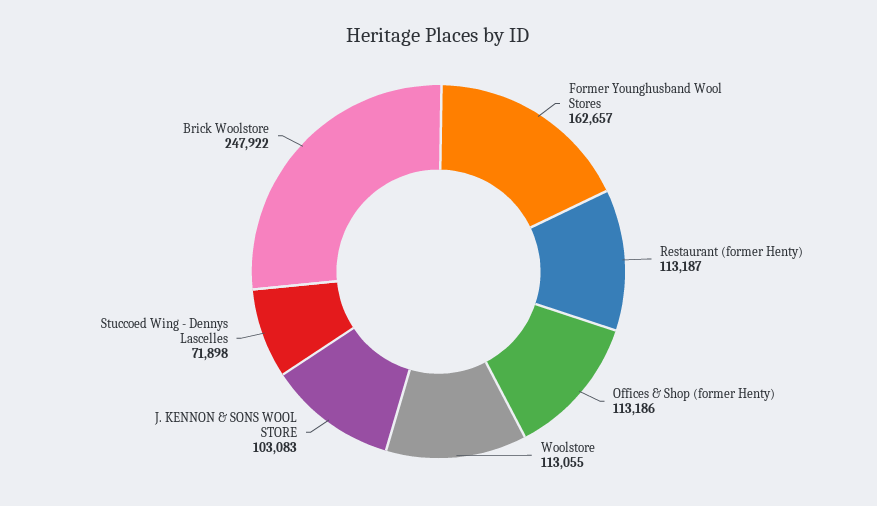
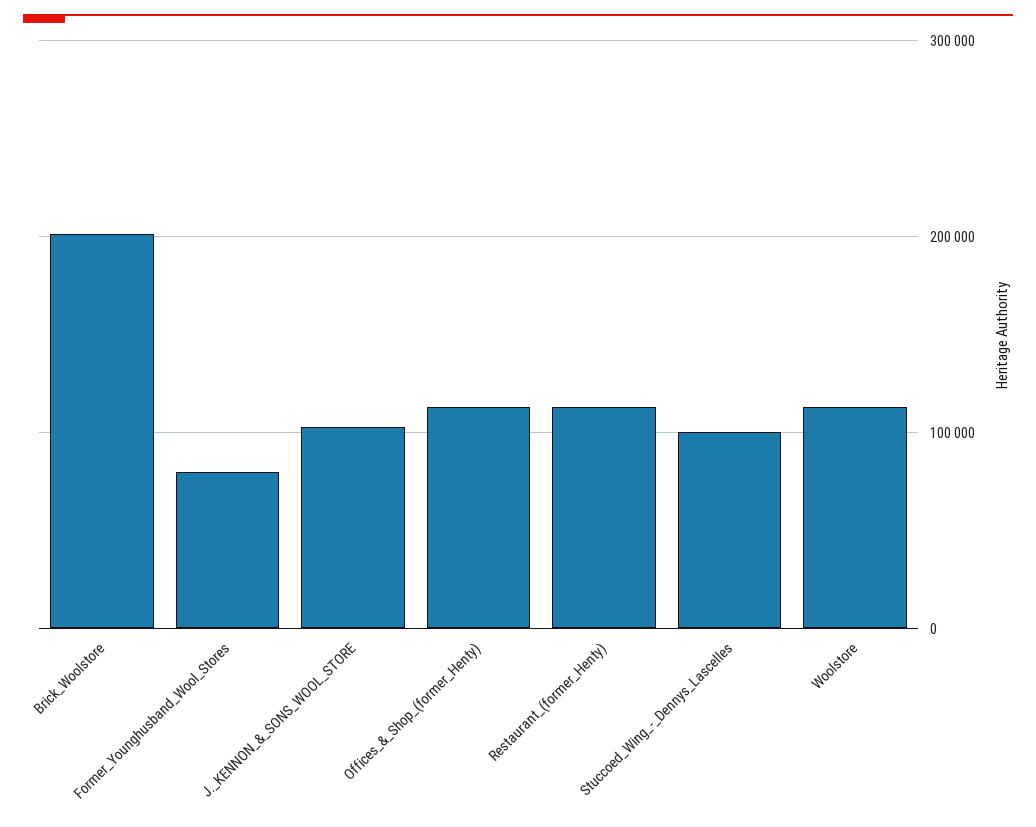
Former Younghusband Wool Stores: 162657 -> 80000
Stuccoed Wing - Dennys Lascelles: 71898 -> 100000
Brick Woolstore: 247922 -> 200000

